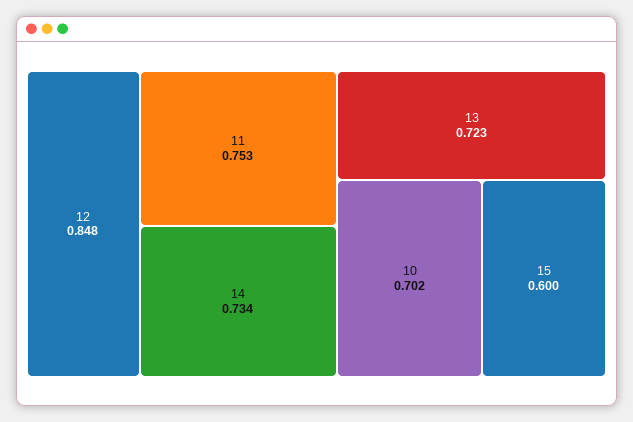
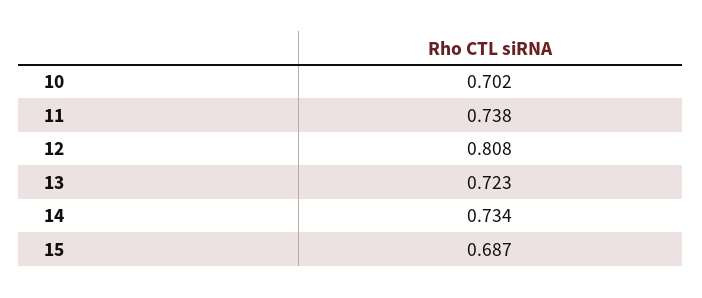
12: 0.848 -> 0.808
11: 0.753 -> 0.738
15: 0.6 -> 0.687

